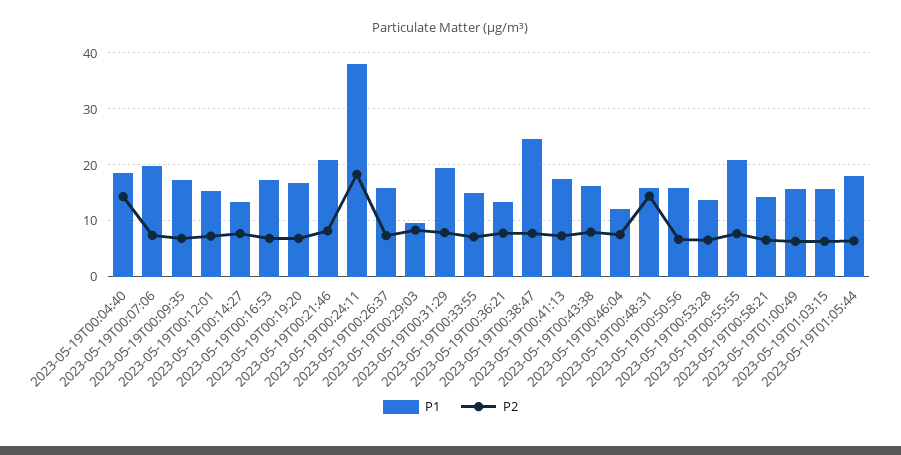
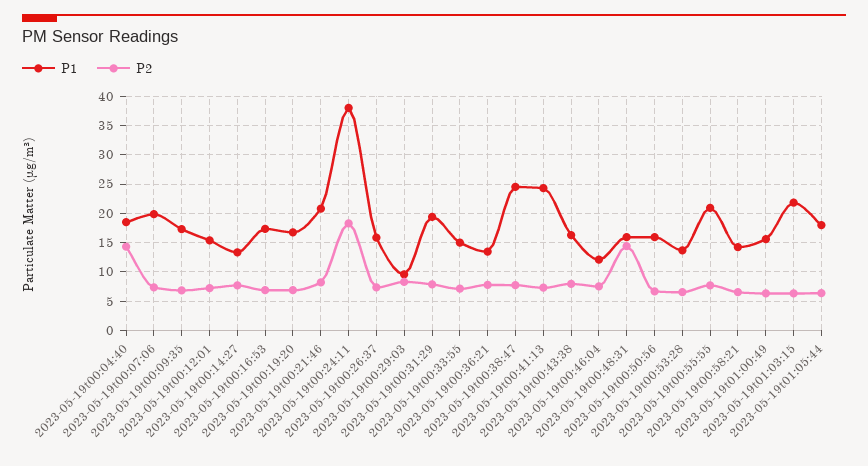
P1, 2023-05-19T00:41:13: 18 -> 25
P1, 2023-05-19T01:03:15: 16 -> 22.5

